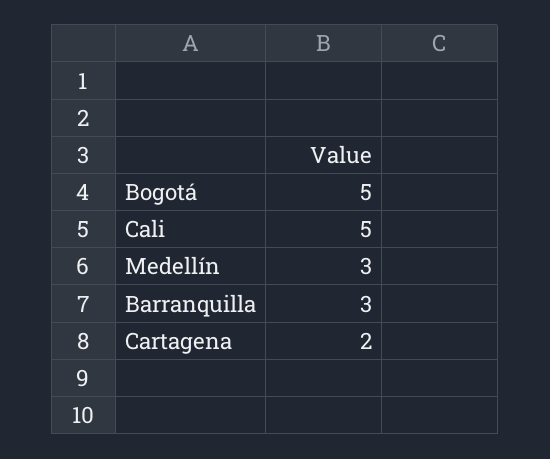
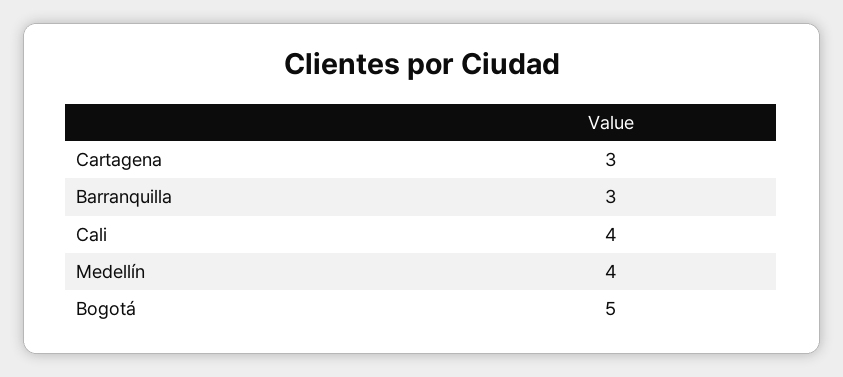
Cali: 5 -> 4
Medellín: 3 -> 4
Cartagena: 2 -> 3

